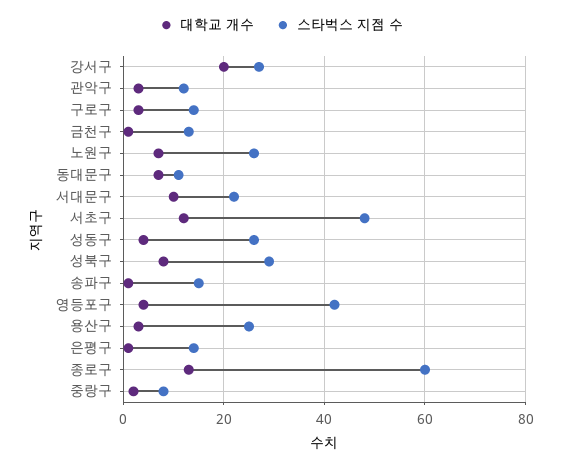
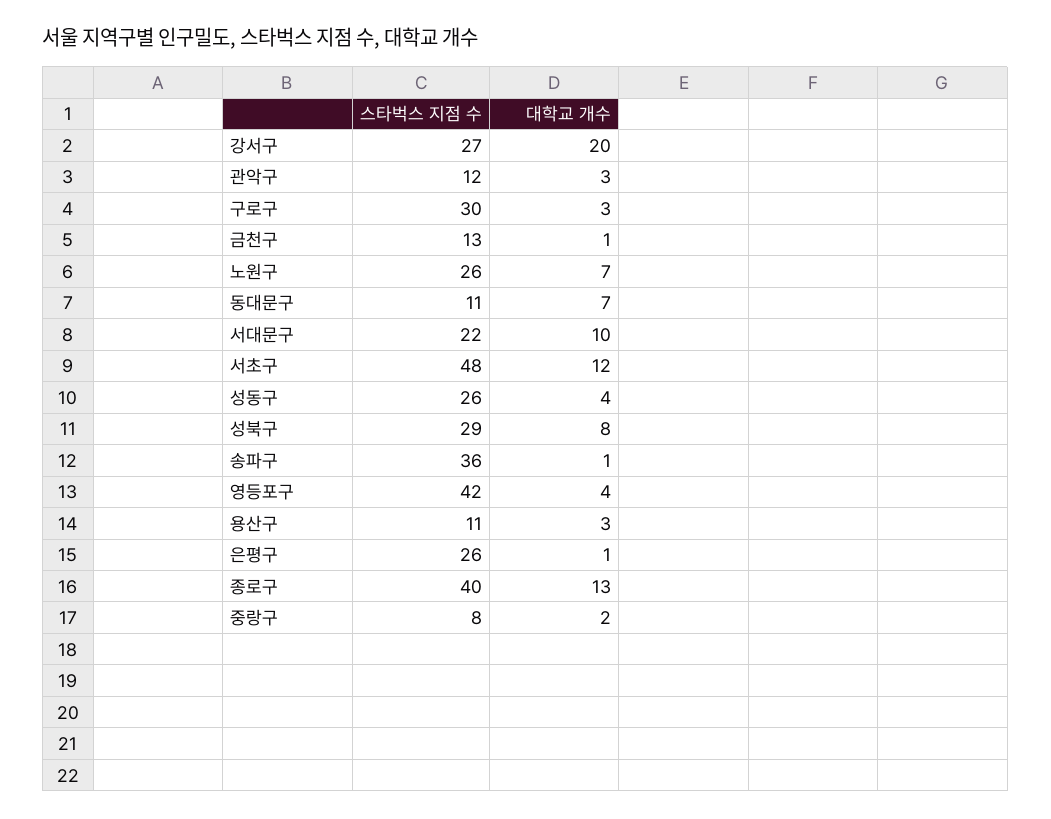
스타벅스 지점 수, 구로구: 15 -> 30
스타벅스 지점 수, 송파구: 15 -> 36
스타벅스 지점 수, 용산구: 25 -> 11
스타벅스 지점 수, 은평구: 15 -> 26
스타벅스 지점 수, 종로구: 60 -> 40

